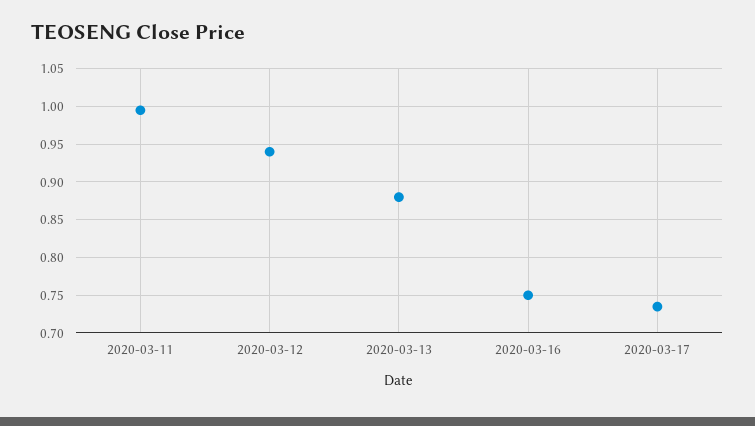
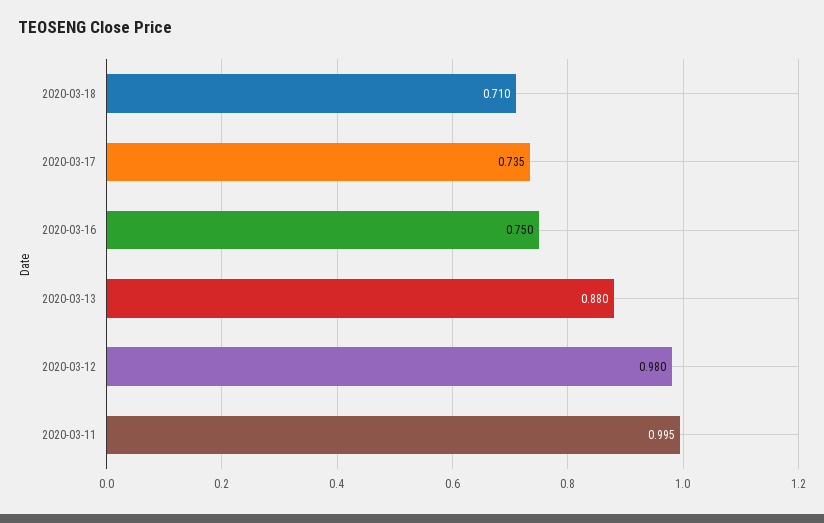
2020-03-12: 0.94 -> 0.98
2020-03-18: none -> 0.71

